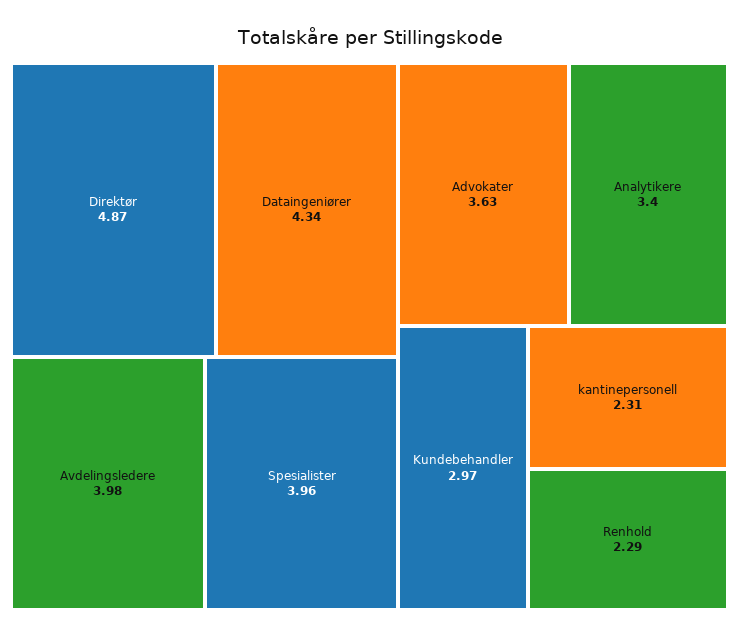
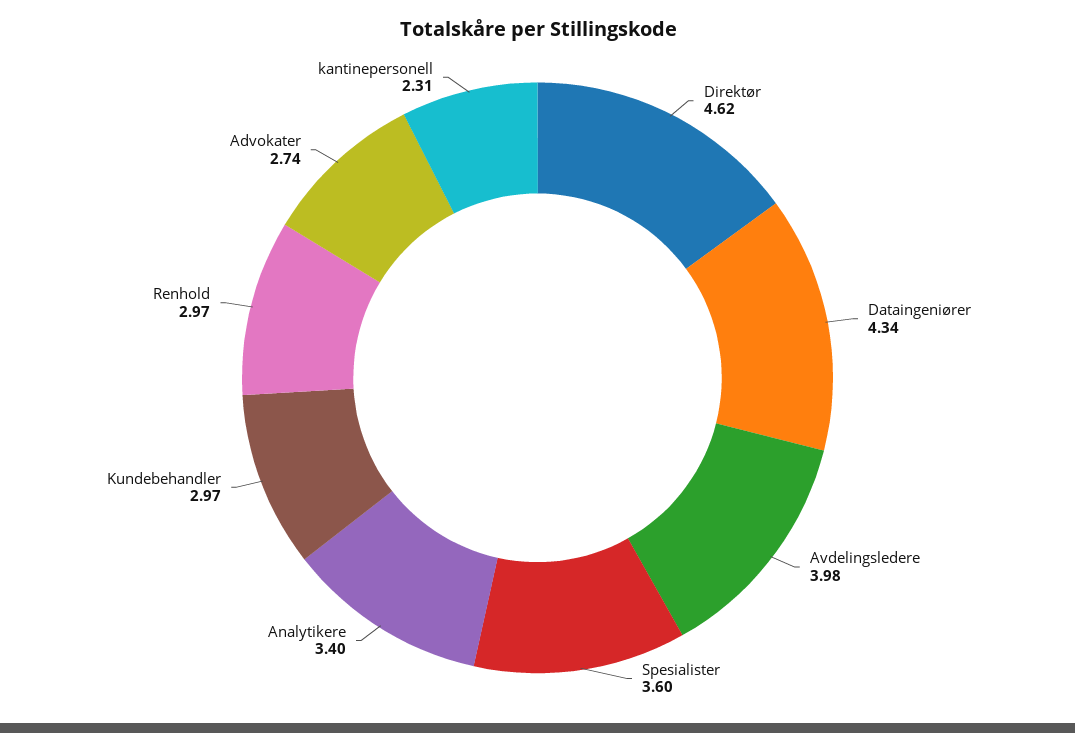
Direktør: 4.87 -> 4.62
Spesialister: 3.96 -> 3.6
Advokater: 3.63 -> 2.74
Renhold: 2.29 -> 2.97

